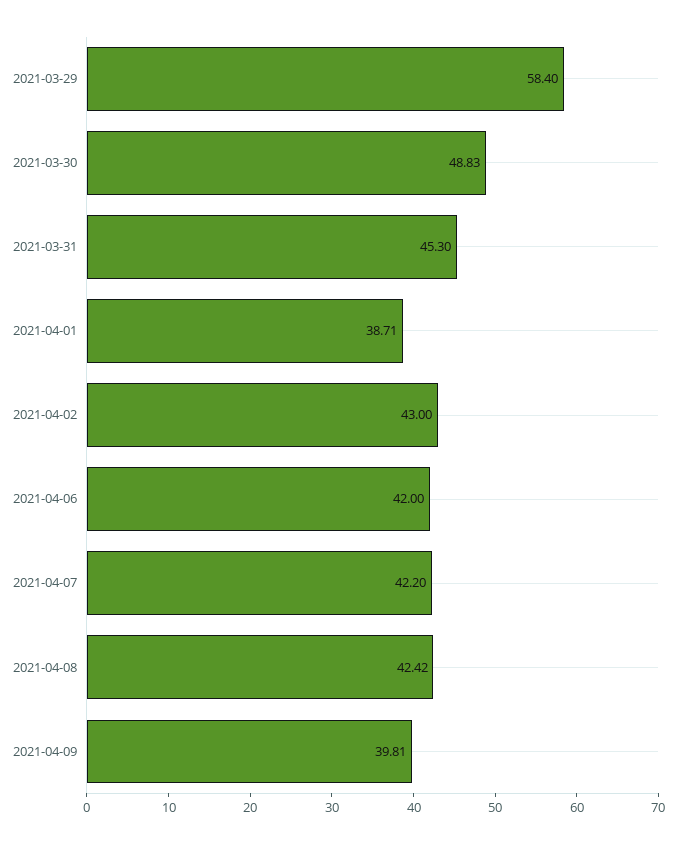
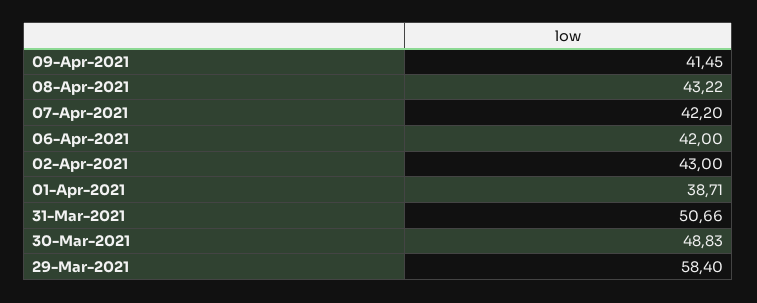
2021-03-31: 45.3 -> 50.66
2021-04-08: 42.42 -> 43.22
2021-04-09: 39.81 -> 41.45

